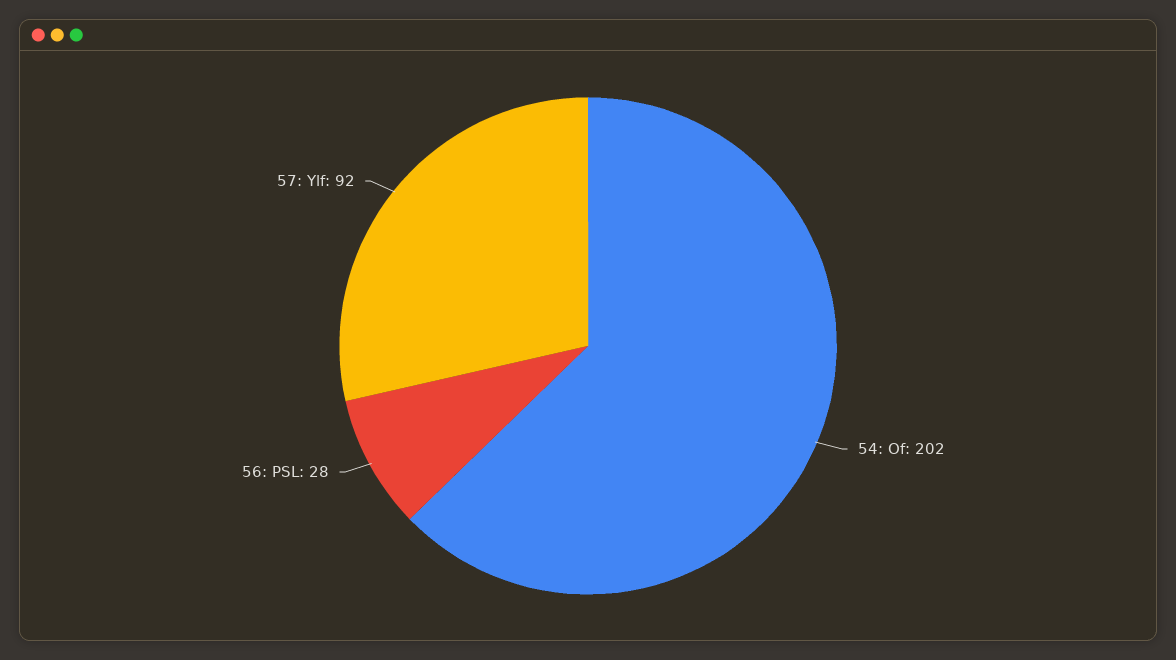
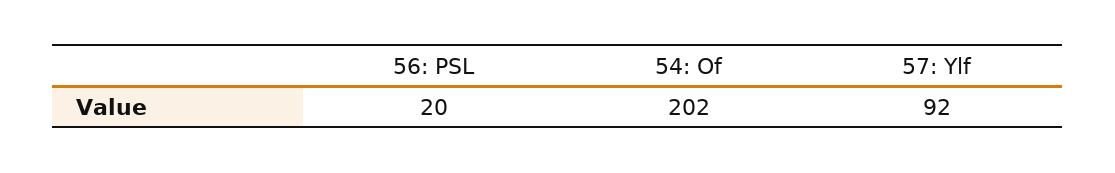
56: PSL: 28 -> 20

